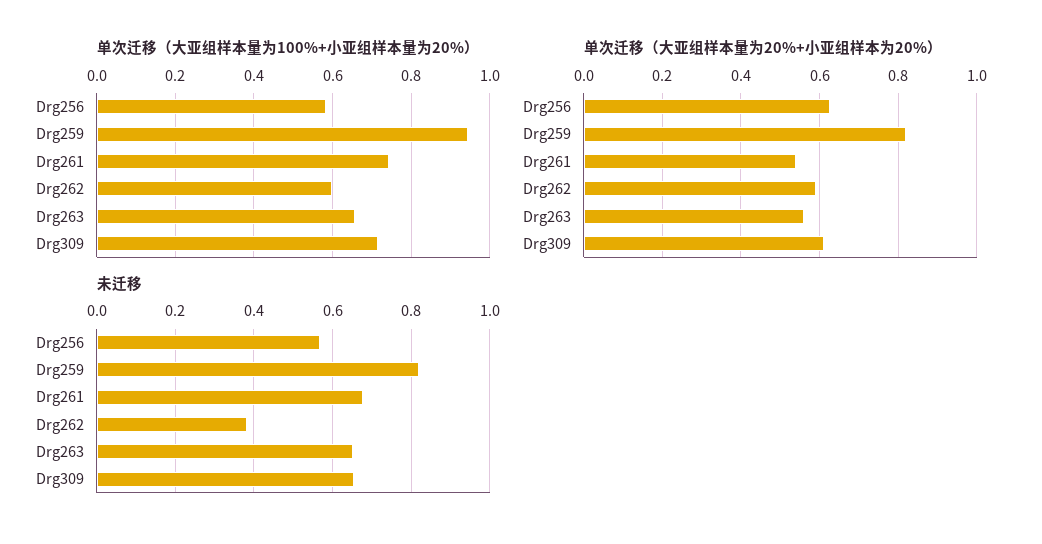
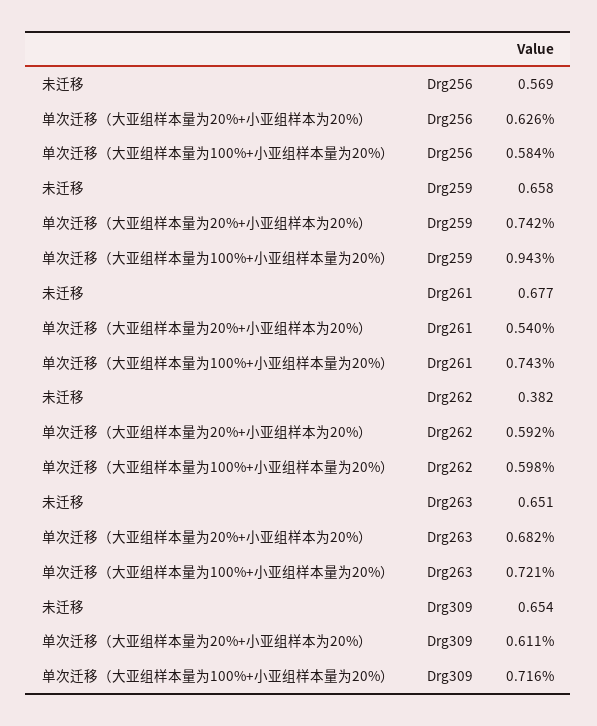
单次迁移（大亚组样本量为100%+小亚组样本量为20%）, Drg263: 0.66 -> 0.721
单次迁移（大亚组样本量为20%+小亚组样本为20%）, Drg259: 0.82 -> 0.742
单次迁移（大亚组样本量为20%+小亚组样本为20%）, Drg263: 0.56 -> 0.682
未迁移, Drg259: 0.82 -> 0.658

